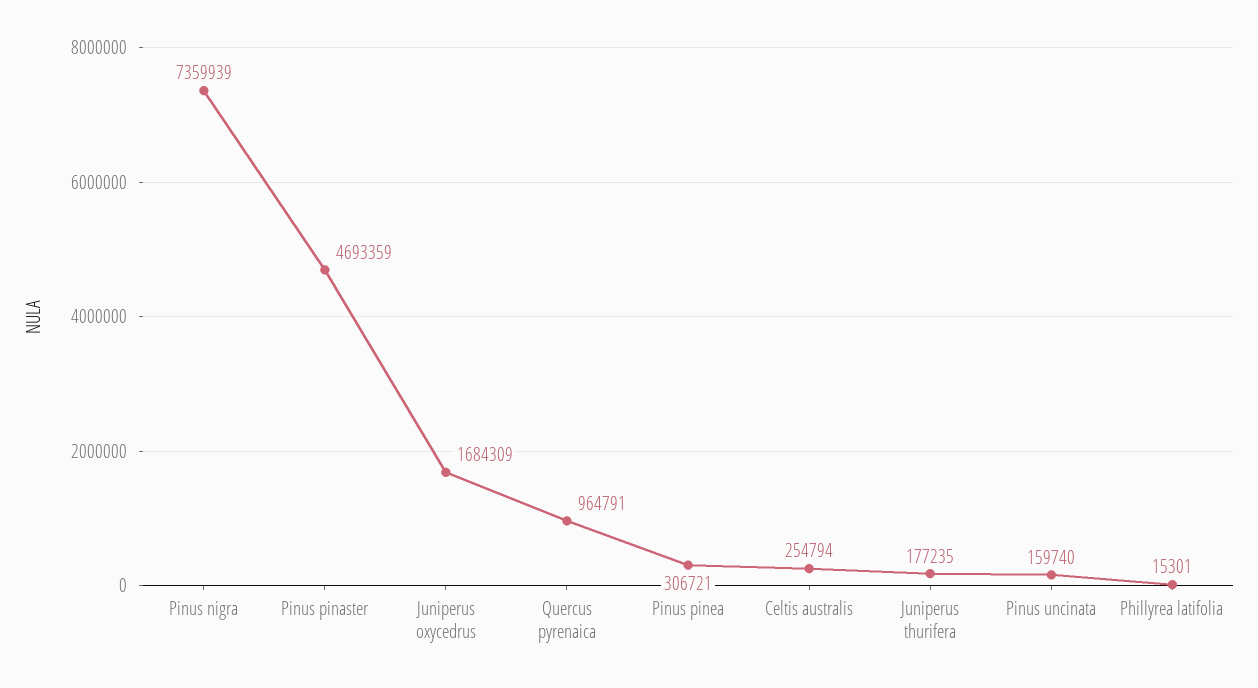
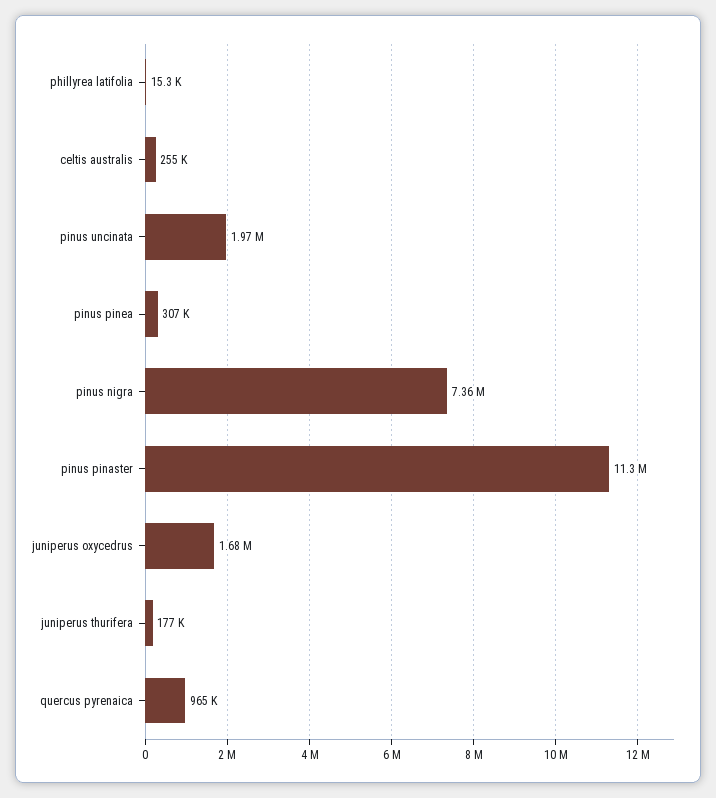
Pinus pinaster: 4693359 -> 11300000
Pinus uncinata: 159740 -> 1970000

